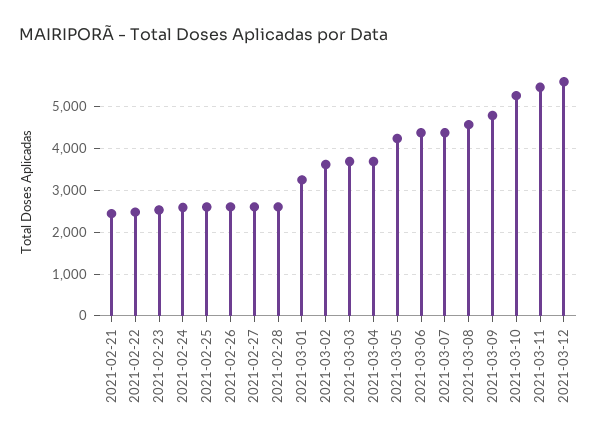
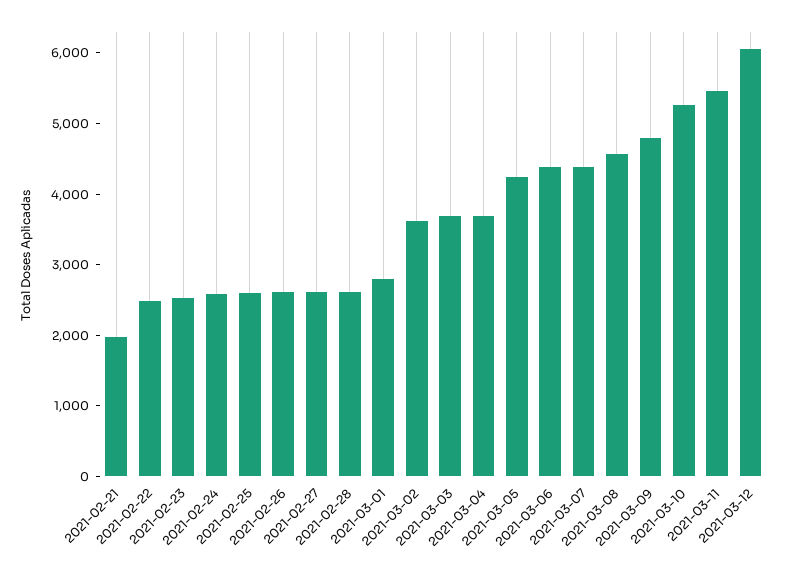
2021-02-21: 2400 -> 2000
2021-03-01: 3200 -> 2800
2021-03-12: 5600 -> 6000

